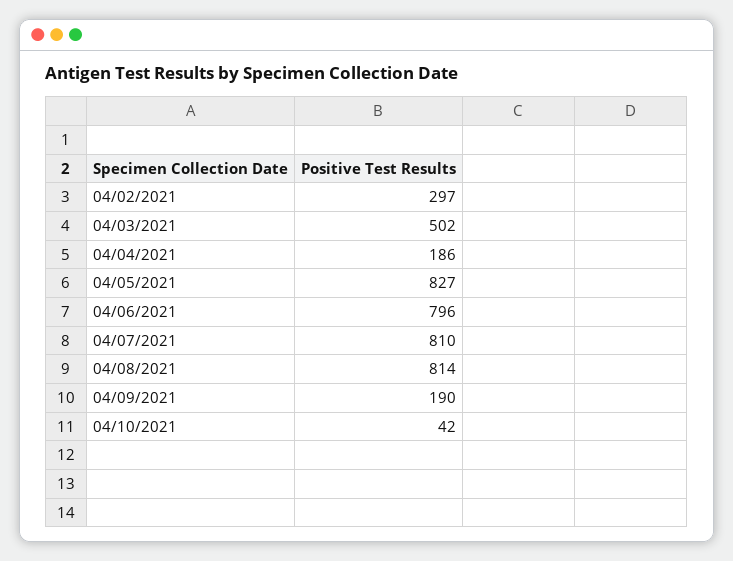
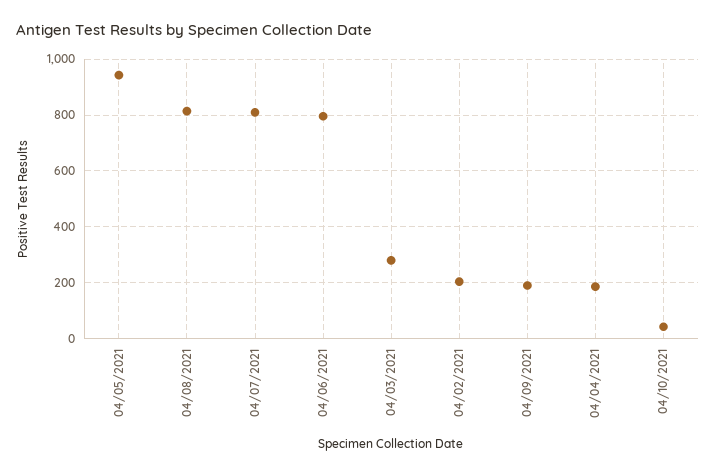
04/02/2021: 297 -> 200
04/03/2021: 502 -> 275
04/05/2021: 827 -> 950

